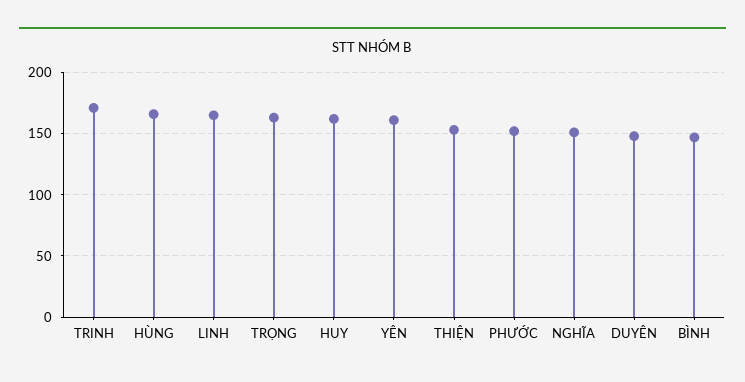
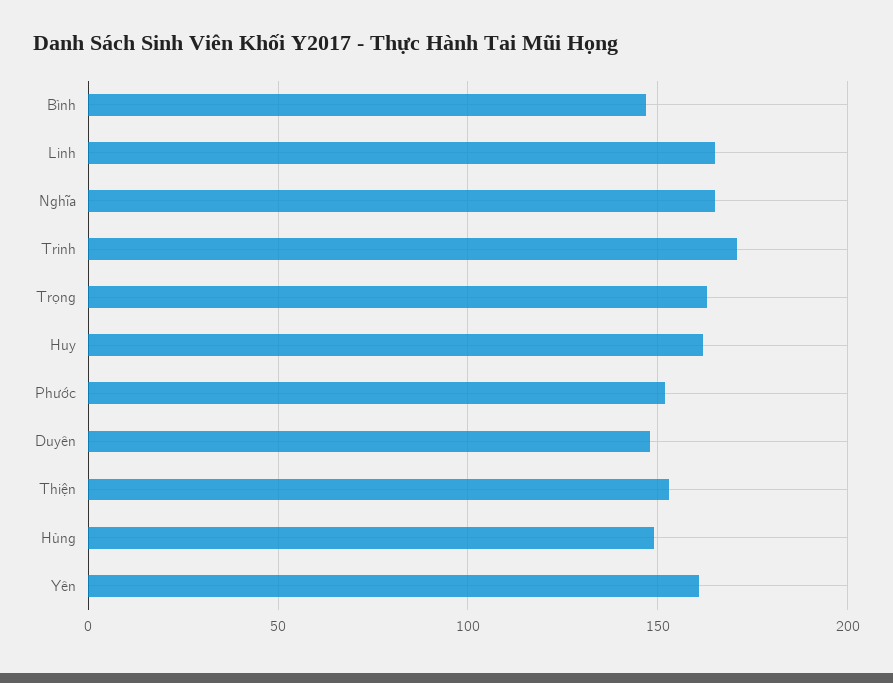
HÙNG: 165 -> 150
NGHĨA: 150 -> 165

